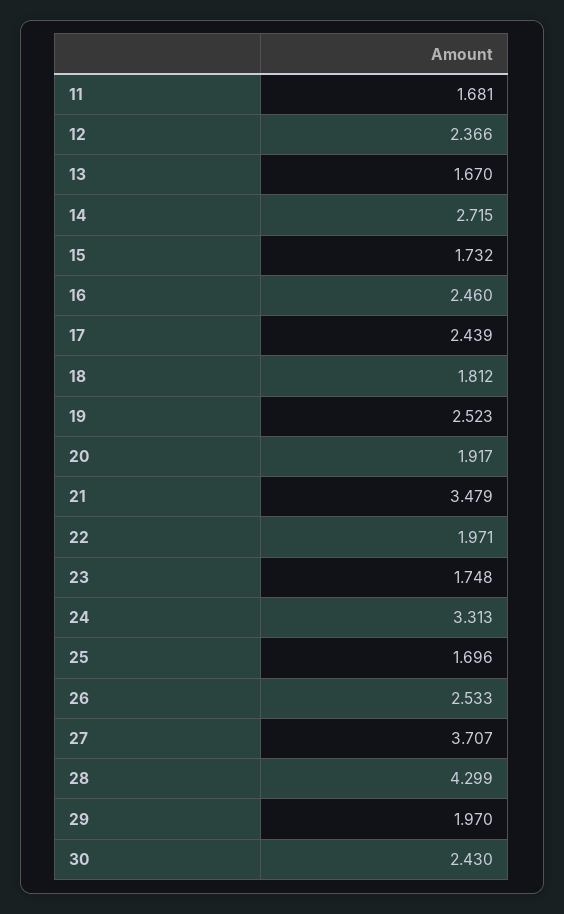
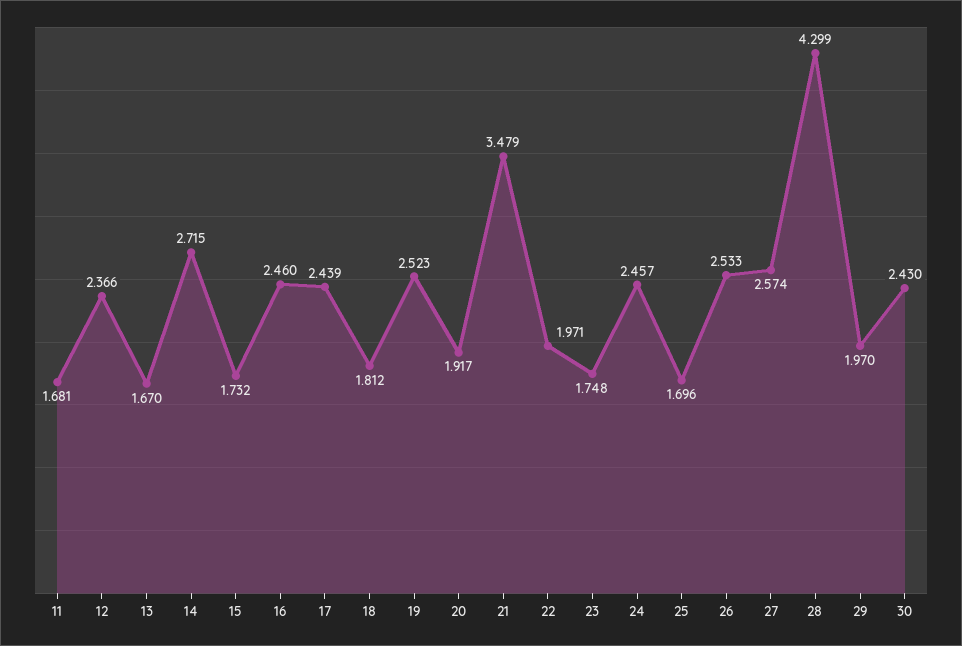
24: 3.313 -> 2.457
27: 3.707 -> 2.574

